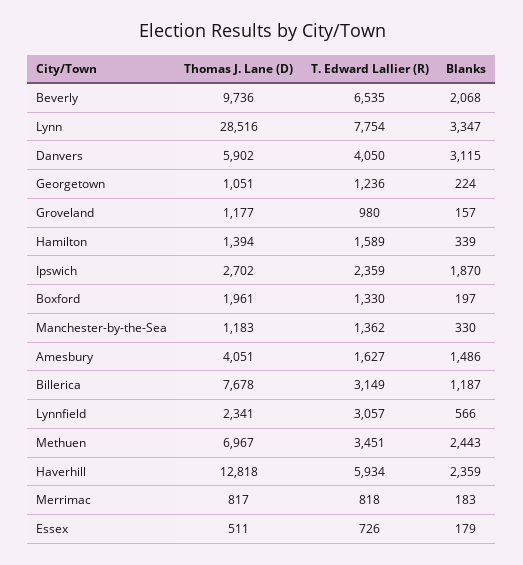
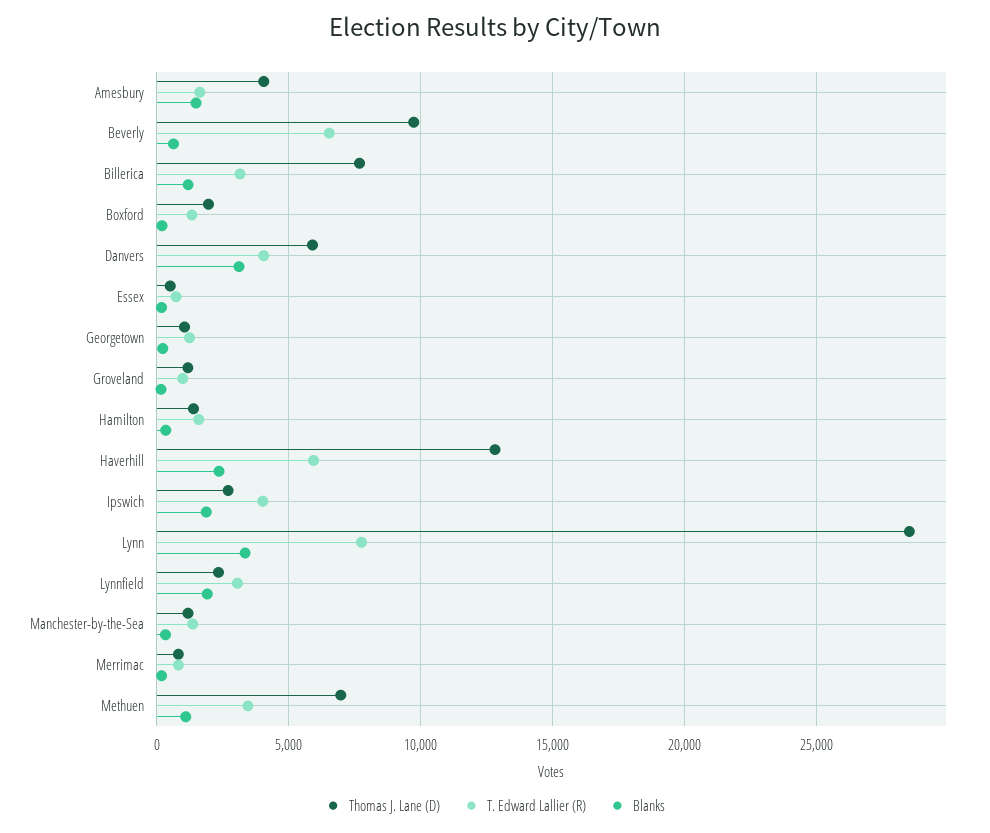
Blanks, Beverly: 2068 -> 500
T. Edward Lallier (R), Ipswich: 2359 -> 4000
Blanks, Lynnfield: 566 -> 2000
Blanks, Methuen: 2443 -> 1000

